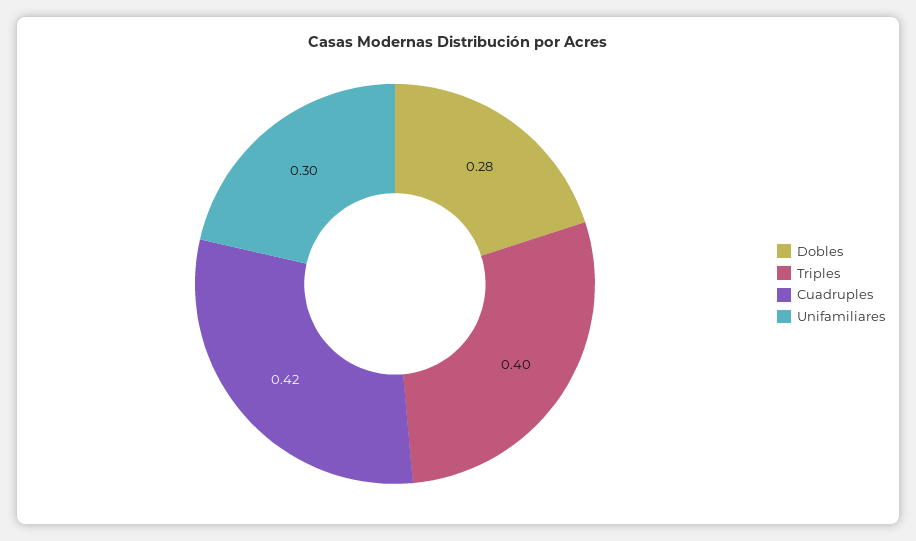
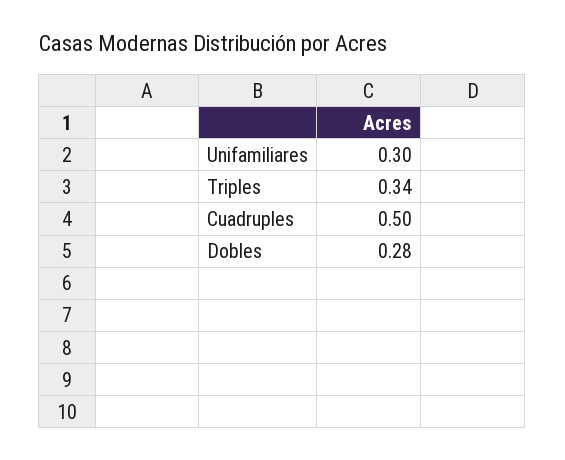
Triples: 0.4 -> 0.34
Cuadruples: 0.42 -> 0.5

